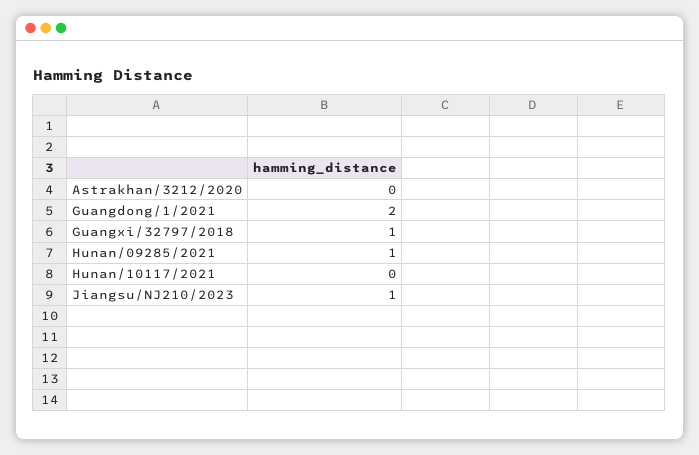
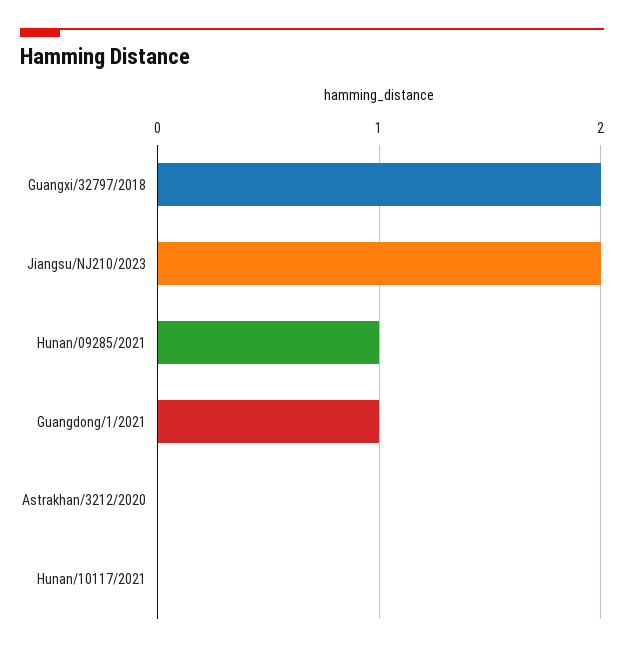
Guangdong/1/2021: 2 -> 1
Guangxi/32797/2018: 1 -> 2
Jiangsu/NJ210/2023: 1 -> 2

